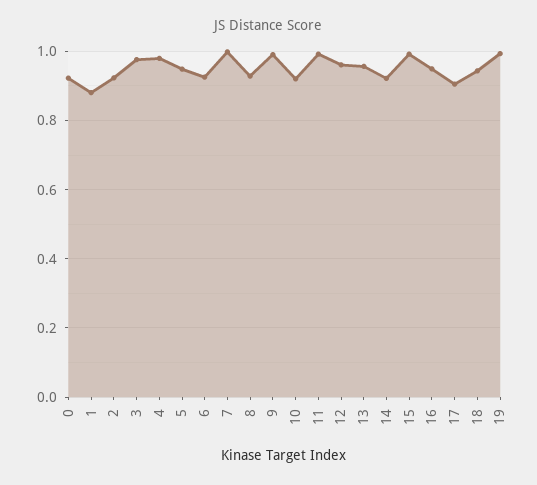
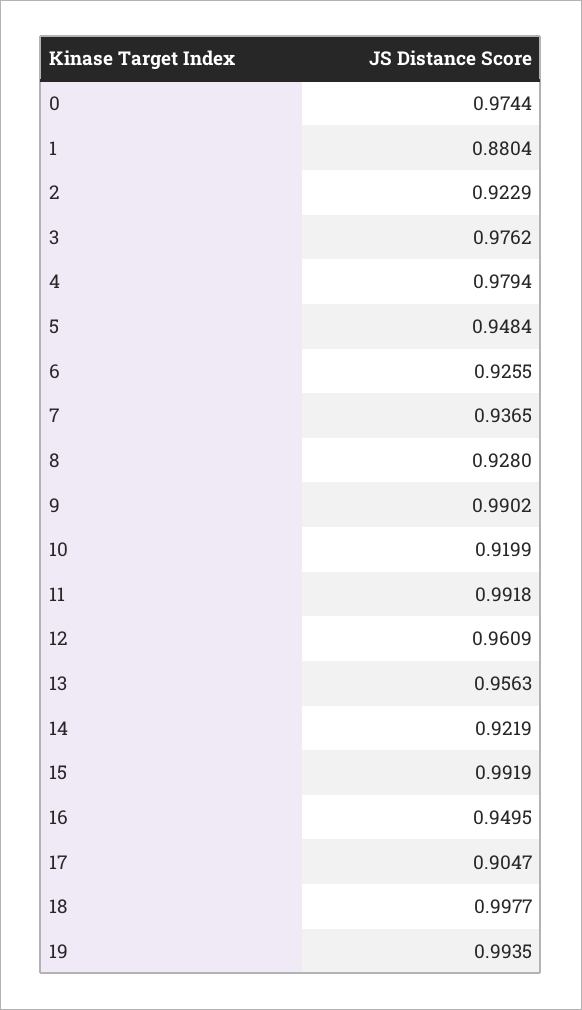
0: 0.92 -> 0.9744
7: 1 -> 0.9365
18: 0.94 -> 0.9977

